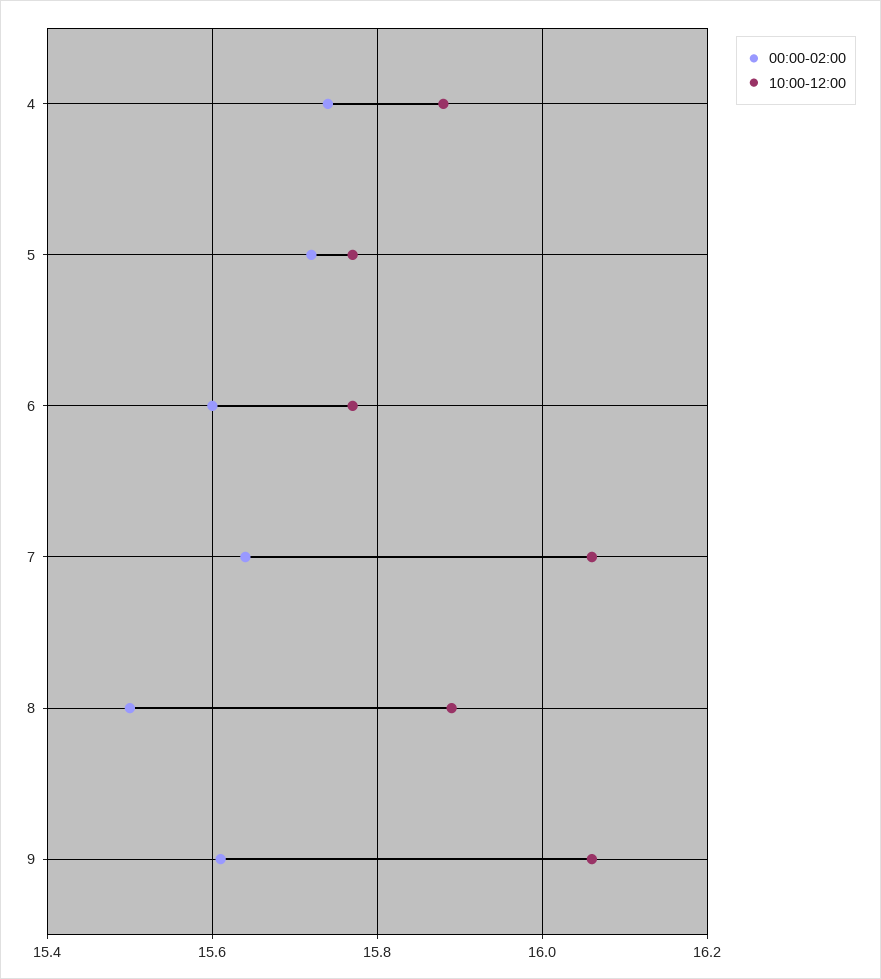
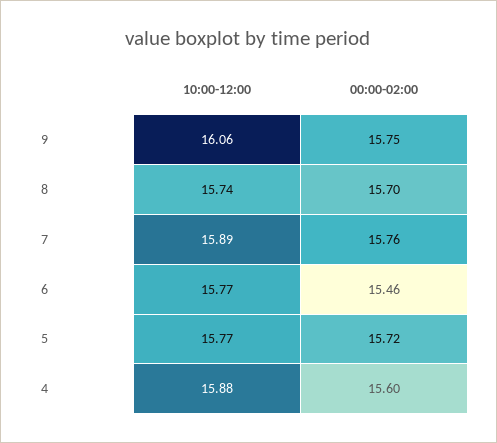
00:00-02:00, 4: 15.75 -> 15.6
00:00-02:00, 6: 15.6 -> 15.46
00:00-02:00, 7: 15.65 -> 15.76
10:00-12:00, 7: 16.05 -> 15.89
00:00-02:00, 8: 15.5 -> 15.7
10:00-12:00, 8: 15.9 -> 15.74
00:00-02:00, 9: 15.6 -> 15.75

